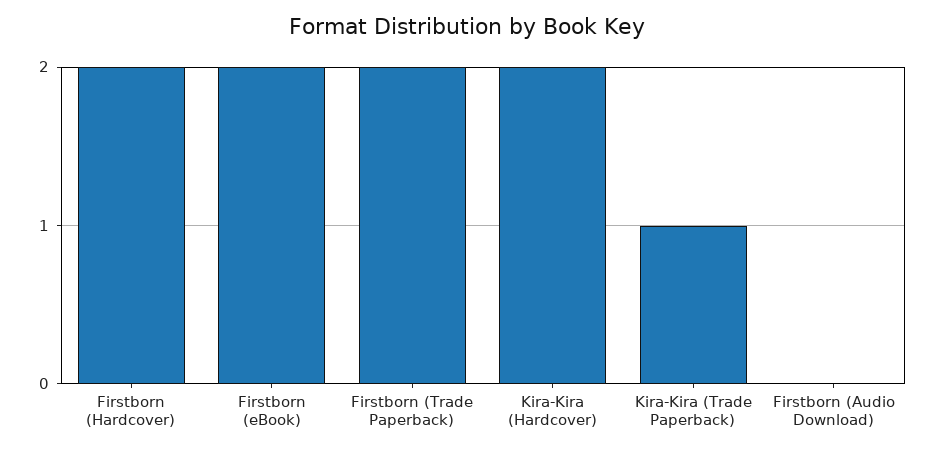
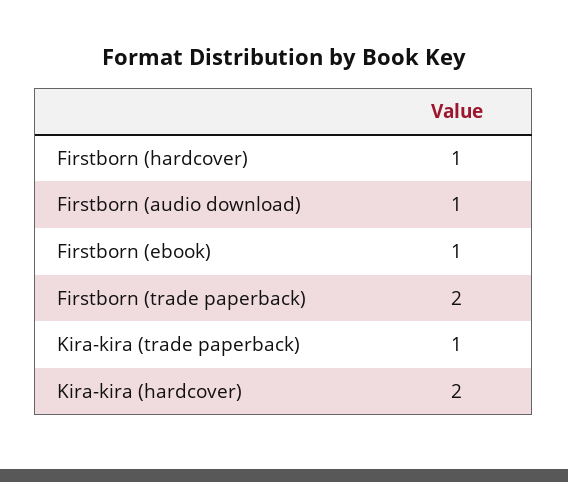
Firstborn (Hardcover): 2 -> 1
Firstborn (eBook): 2 -> 1
Firstborn (Audio Download): 0 -> 1

